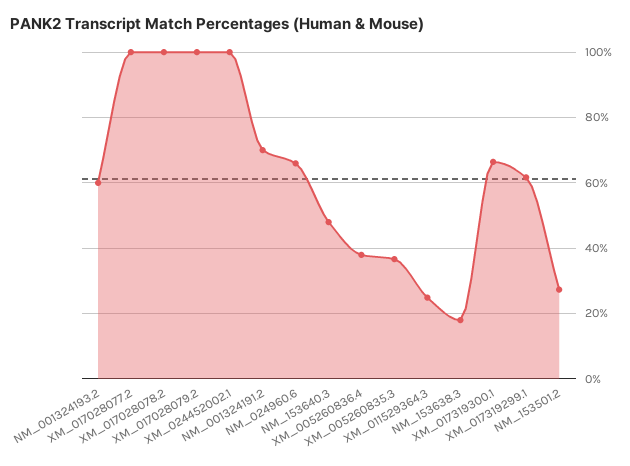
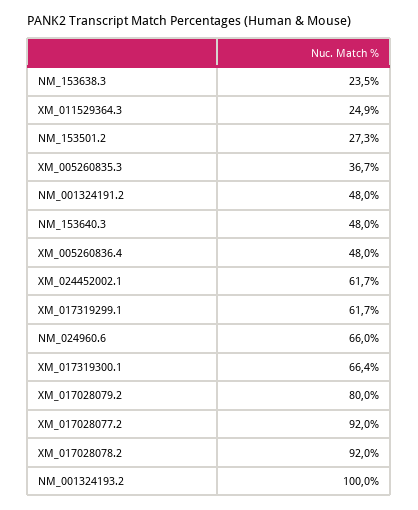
NM_001324193.2: 60 -> 100
XM_017028077.2: 100 -> 92
XM_017028078.2: 100 -> 92
XM_017028079.2: 100 -> 80
XM_024452002.1: 100 -> 61.7
NM_001324191.2: 70 -> 48
XM_005260836.4: 38 -> 48
NM_153638.3: 18 -> 23.5

